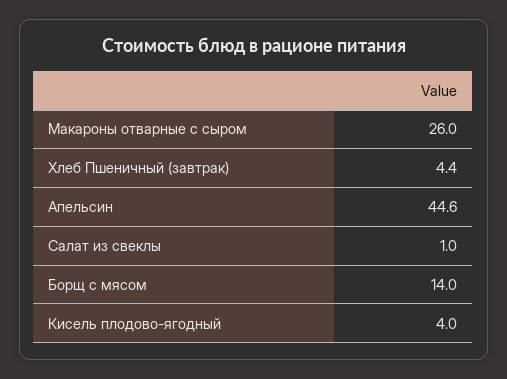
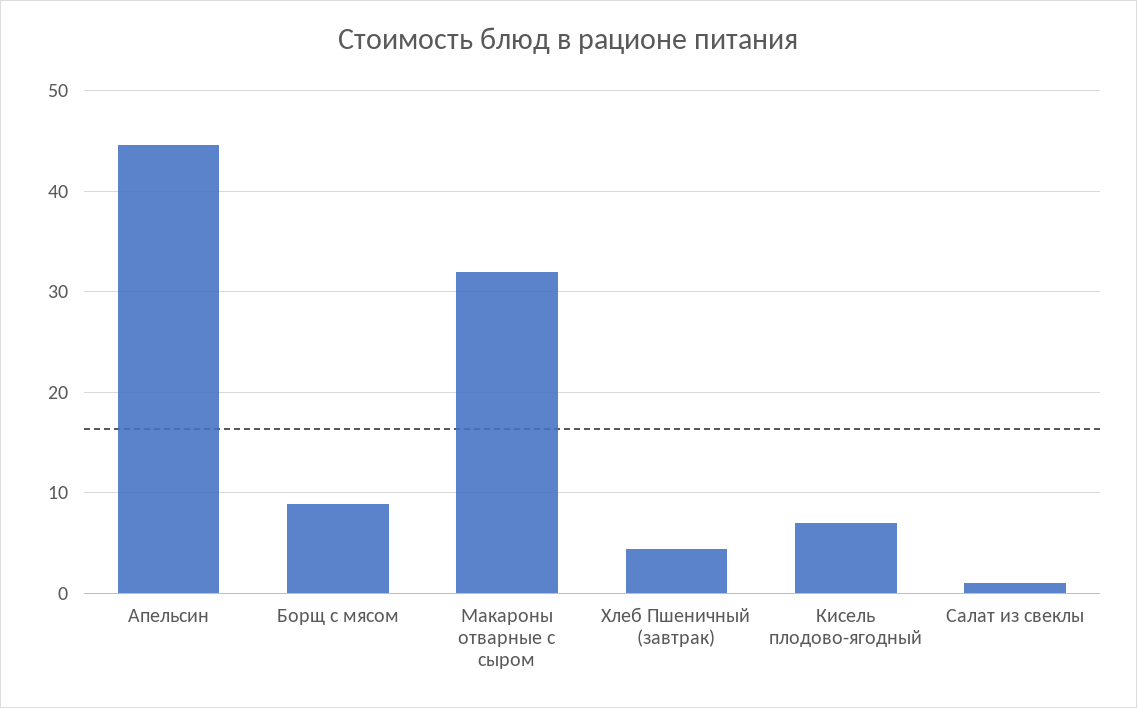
Макароны отварные с сыром: 26 -> 32
Борщ с мясом: 14 -> 9
Кисель плодово-ягодный: 4 -> 7

